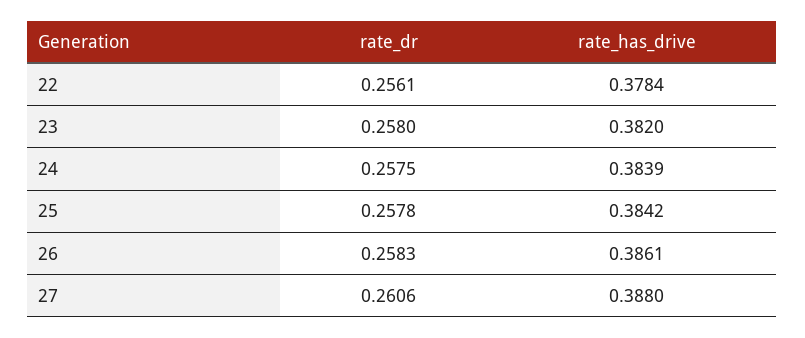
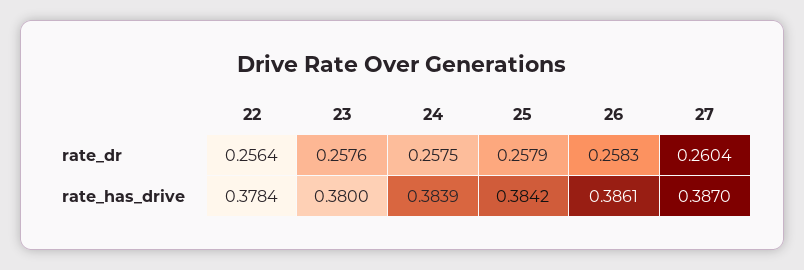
rate_dr, 22: 0.2561 -> 0.2564
rate_dr, 23: 0.258 -> 0.2576
rate_has_drive, 23: 0.382 -> 0.38
rate_dr, 25: 0.2578 -> 0.2579
rate_dr, 27: 0.2606 -> 0.2604
rate_has_drive, 27: 0.388 -> 0.387

